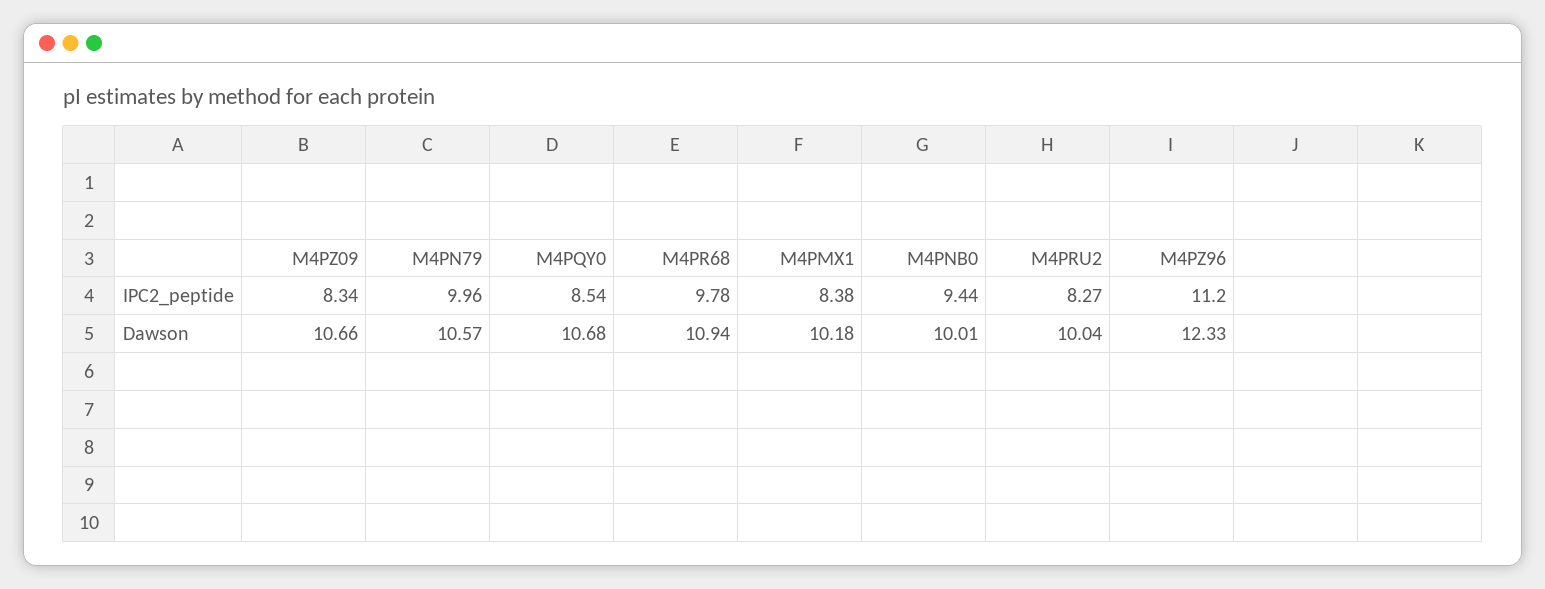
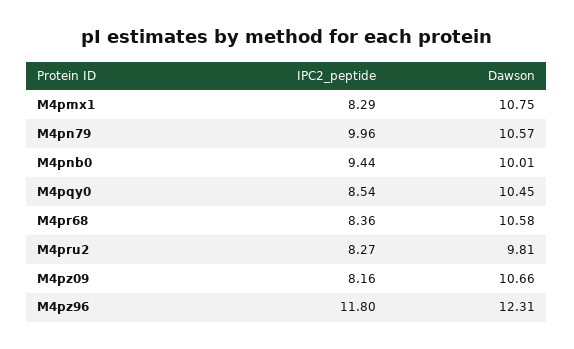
M4PZ09, IPC2_peptide: 8.34 -> 8.16
M4PR68, IPC2_peptide: 9.78 -> 8.36
M4PMX1, IPC2_peptide: 8.38 -> 8.29
M4PZ96, IPC2_peptide: 11.2 -> 11.8
M4PQY0, Dawson: 10.68 -> 10.45
M4PR68, Dawson: 10.94 -> 10.58
M4PMX1, Dawson: 10.18 -> 10.75
M4PRU2, Dawson: 10.04 -> 9.81
M4PZ96, Dawson: 12.33 -> 12.31

